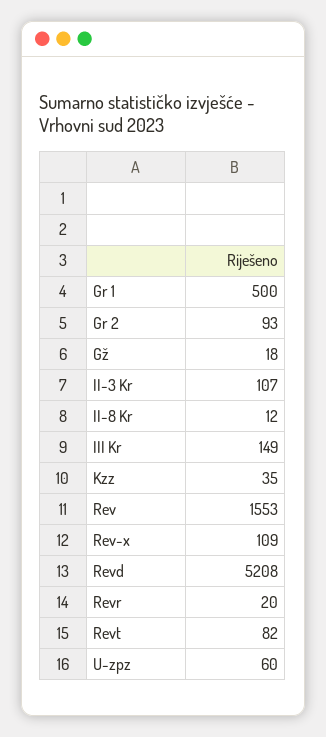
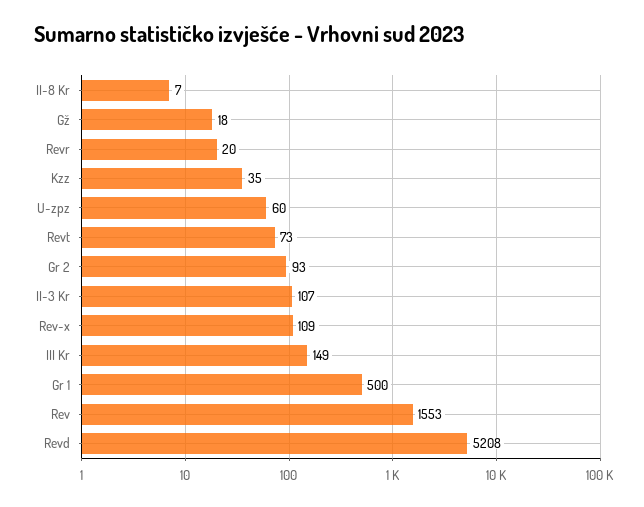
II-8 Kr: 12 -> 7
Revt: 82 -> 73

